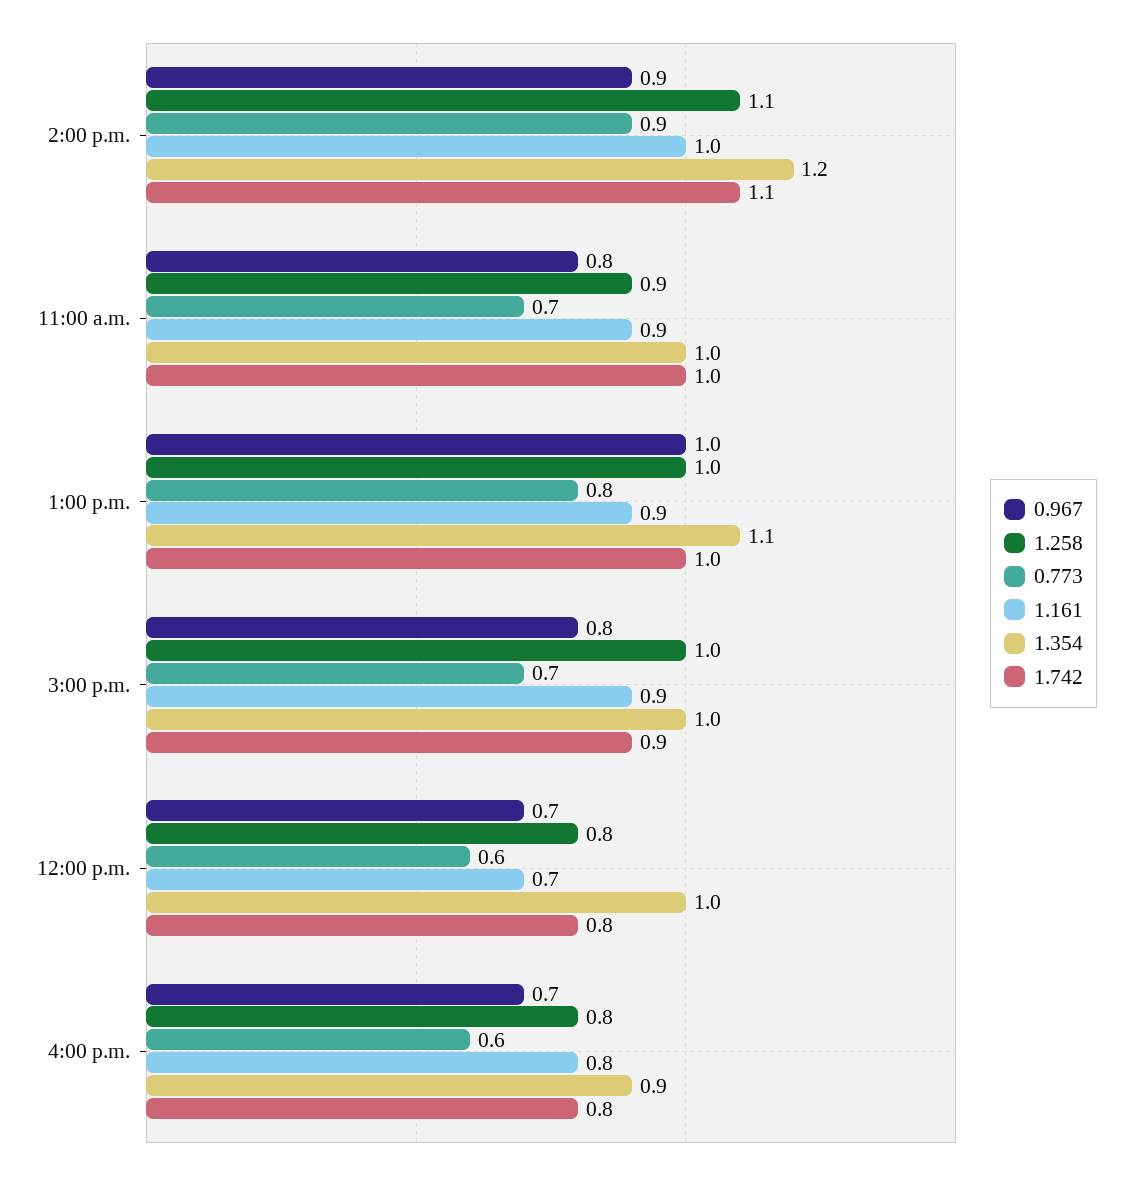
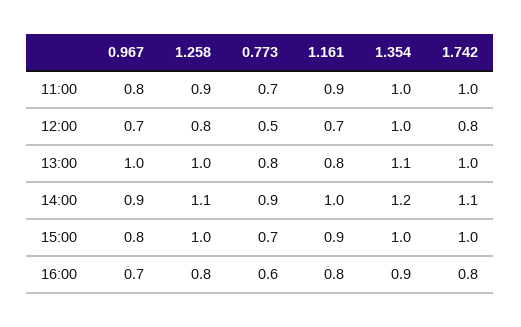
1.161, 1:00 p.m.: 0.9 -> 0.8
1.742, 3:00 p.m.: 0.9 -> 1
0.773, 12:00 p.m.: 0.6 -> 0.5

